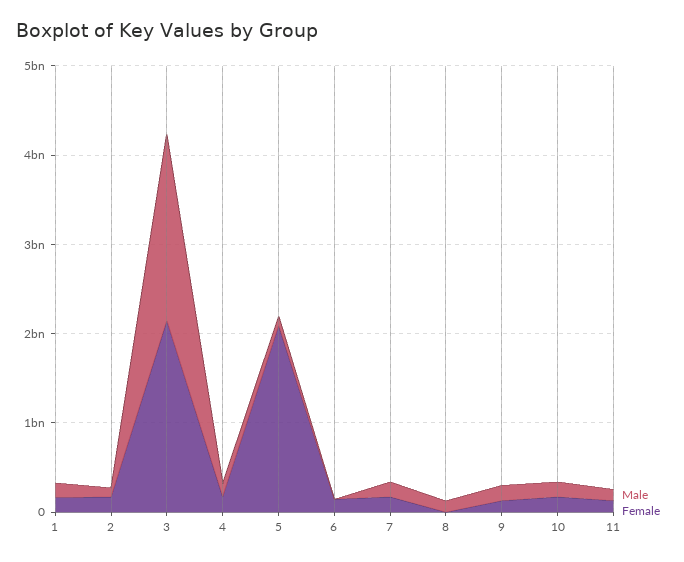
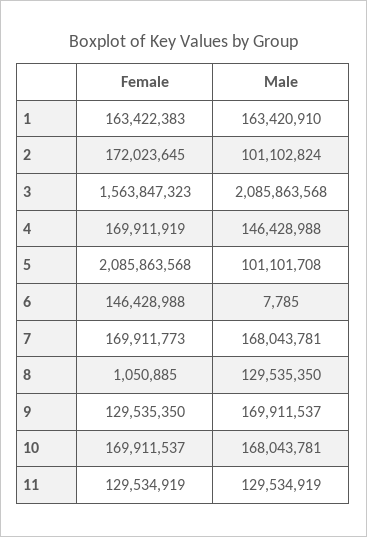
Female, 3: 2200000000 -> 1563847323

